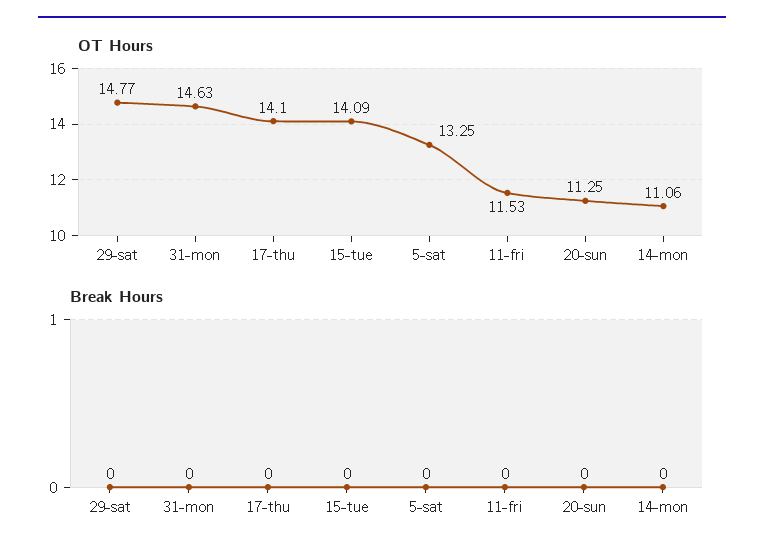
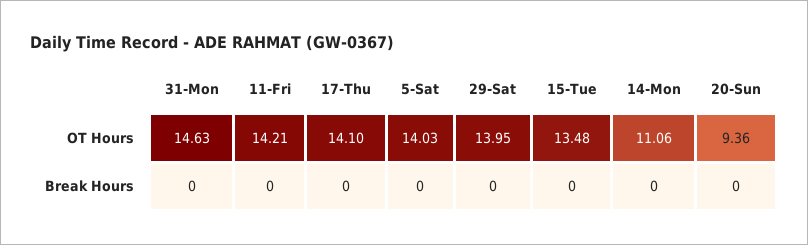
OT Hours, 29-sat: 14.77 -> 13.95
OT Hours, 15-tue: 14.09 -> 13.48
OT Hours, 5-sat: 13.25 -> 14.03
OT Hours, 11-fri: 11.53 -> 14.21
OT Hours, 20-sun: 11.25 -> 9.36

